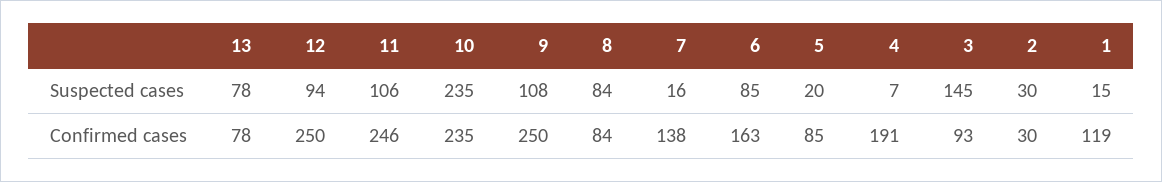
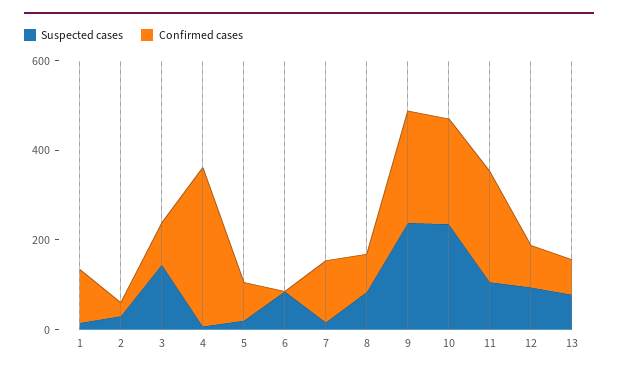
Suspected cases, 9: 108 -> 250
Confirmed cases, 12: 250 -> 100
Confirmed cases, 6: 163 -> 0
Confirmed cases, 4: 191 -> 350

